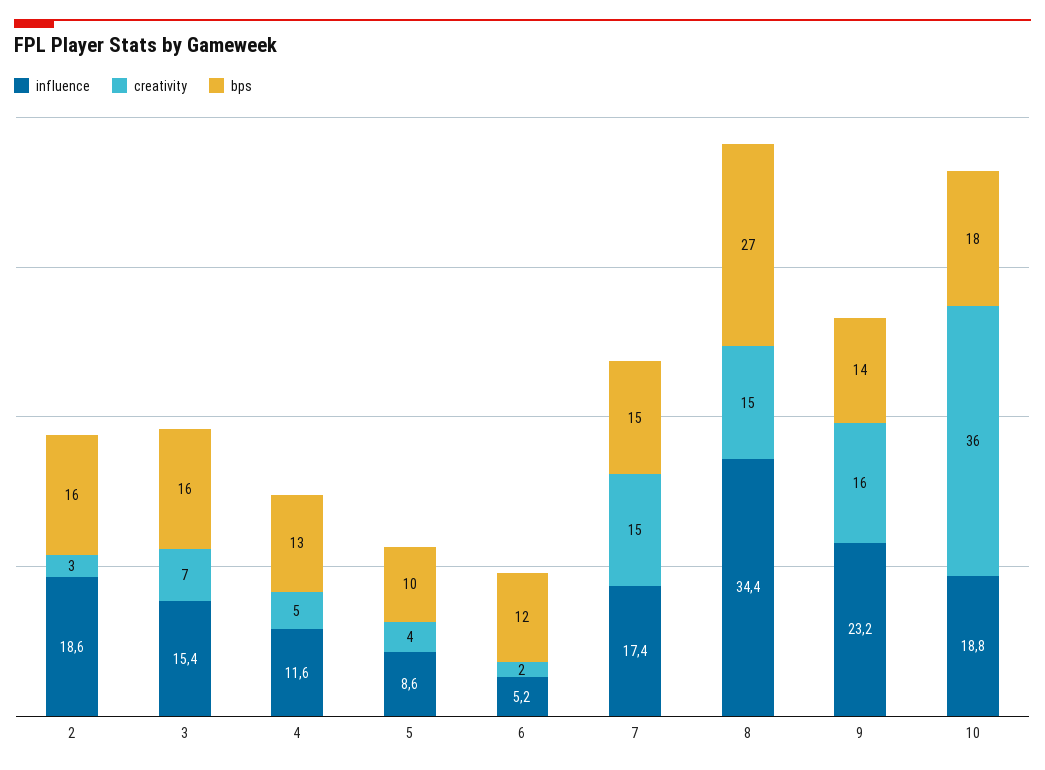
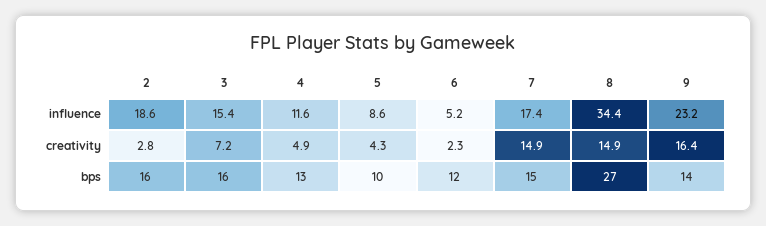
influence, 10: 18.8 -> none
creativity, 10: 36 -> none
bps, 10: 18 -> none

